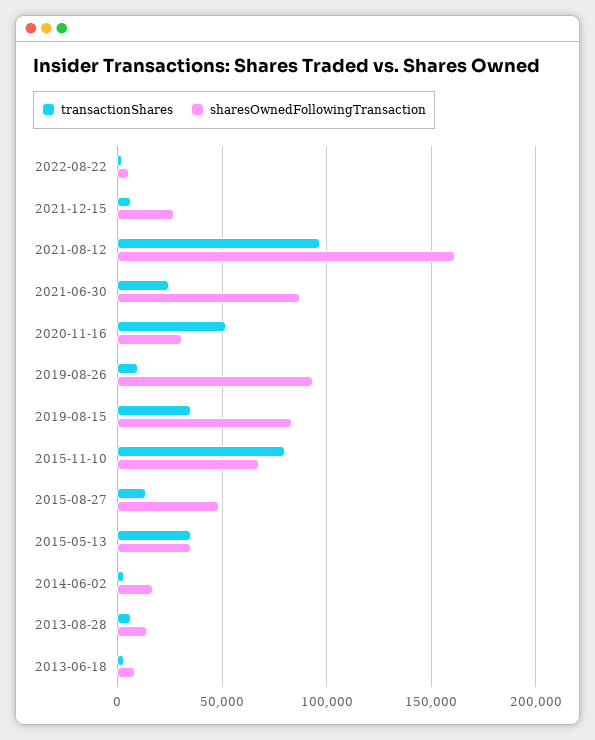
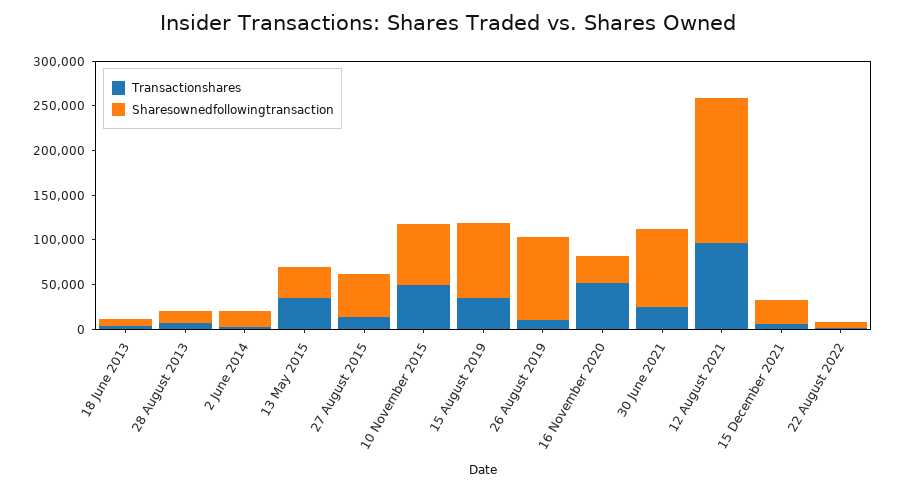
transactionShares, 2015-11-10: 80000 -> 50000

